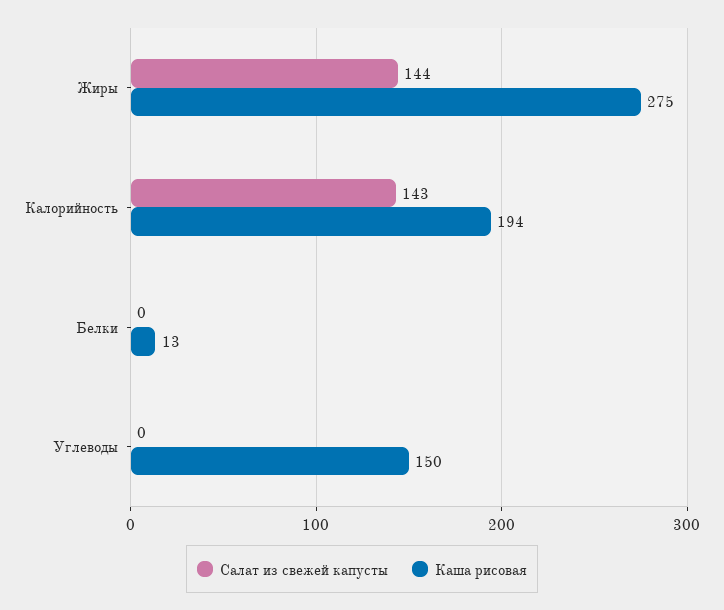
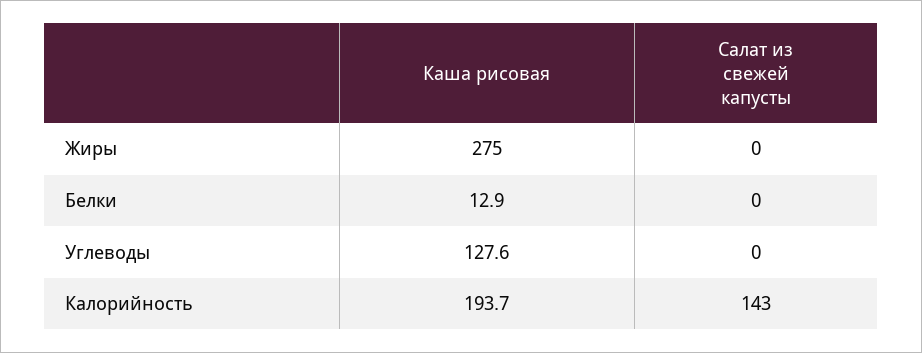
Салат из свежей капусты, Жиры: 144 -> 0
Каша рисовая, Углеводы: 150 -> 127.6

